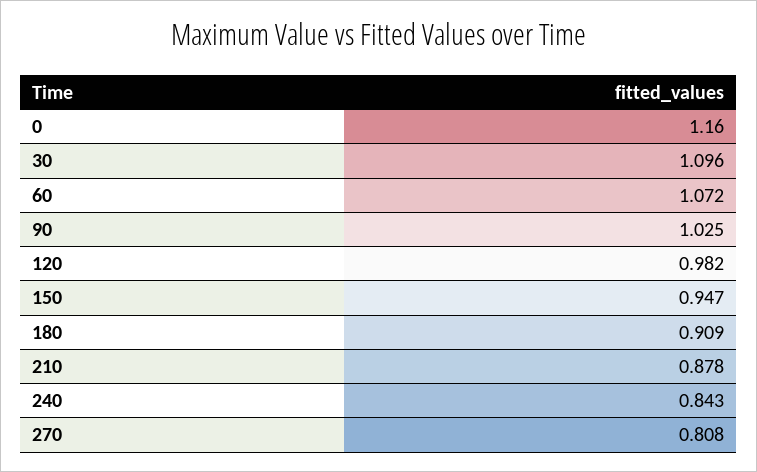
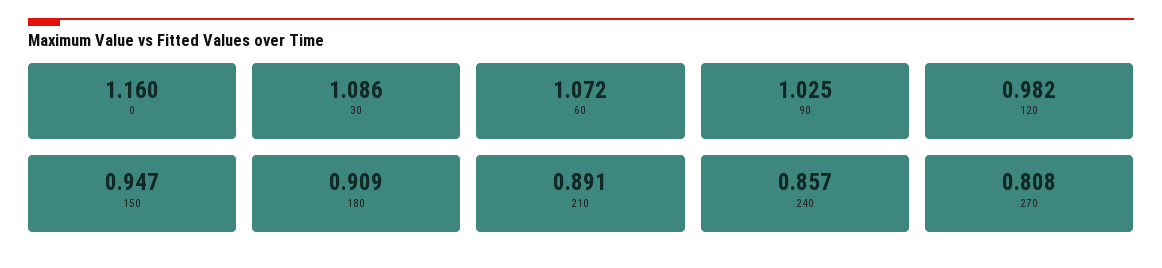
30: 1.096 -> 1.086
210: 0.878 -> 0.891
240: 0.843 -> 0.857

